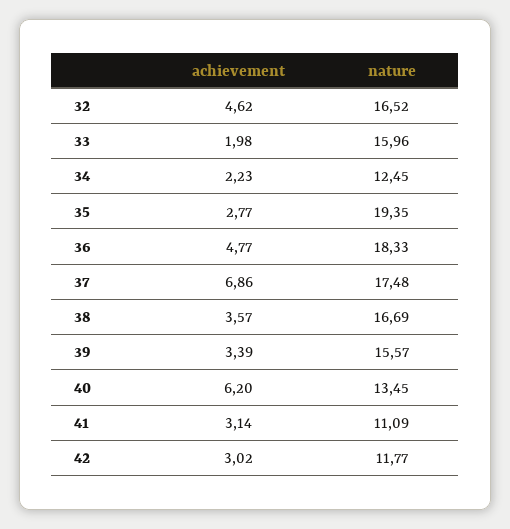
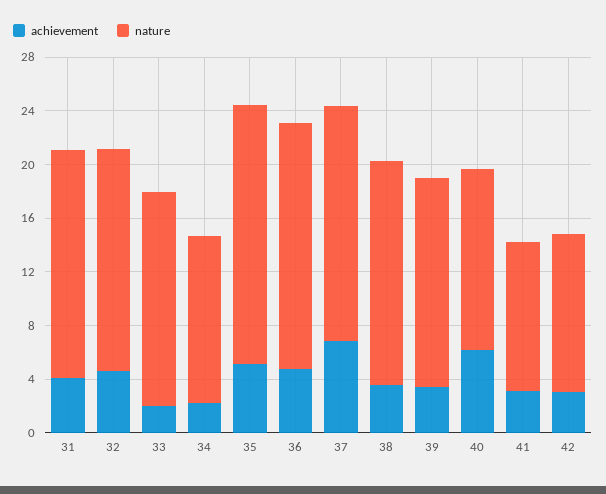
achievement, 35: 2.77 -> 5
achievement, 31: none -> 4
nature, 31: none -> 17

